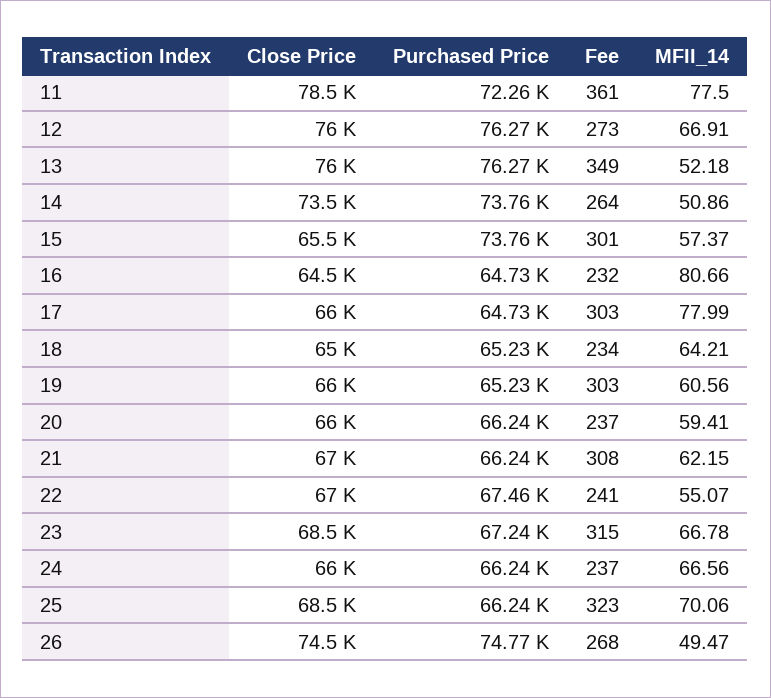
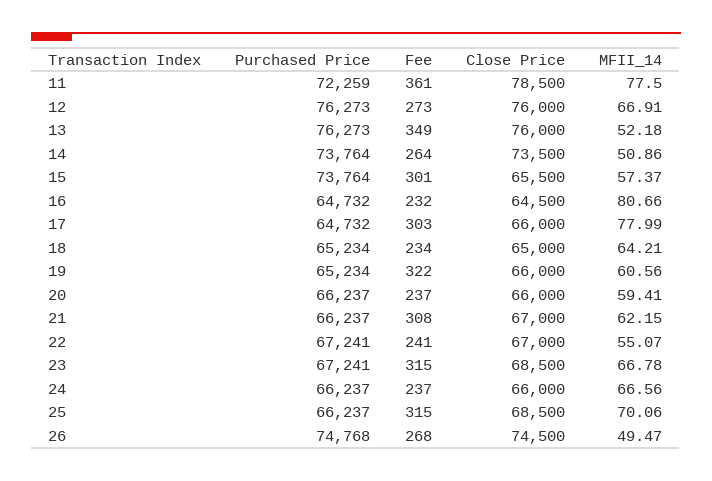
Fee, 19: 303 -> 322
Purchased Price, 22: 67460 -> 67241
Fee, 25: 323 -> 315

